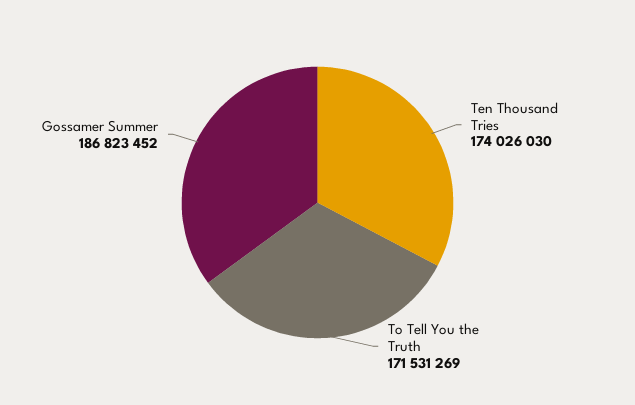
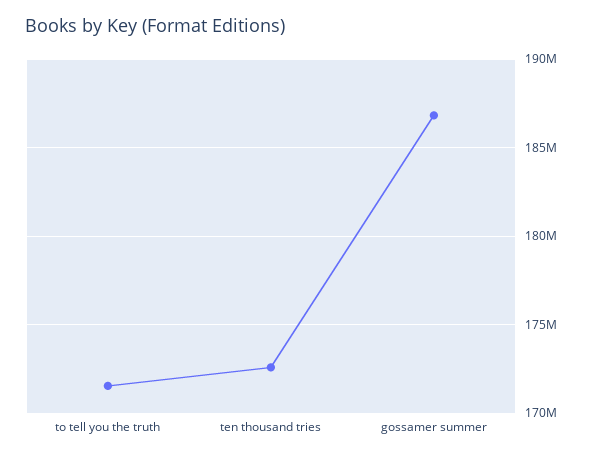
Ten Thousand Tries: 174026030 -> 172500000

